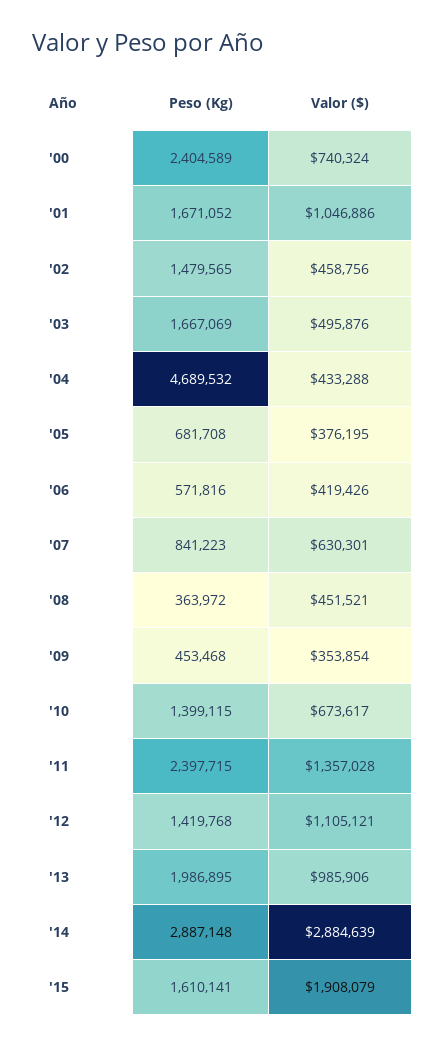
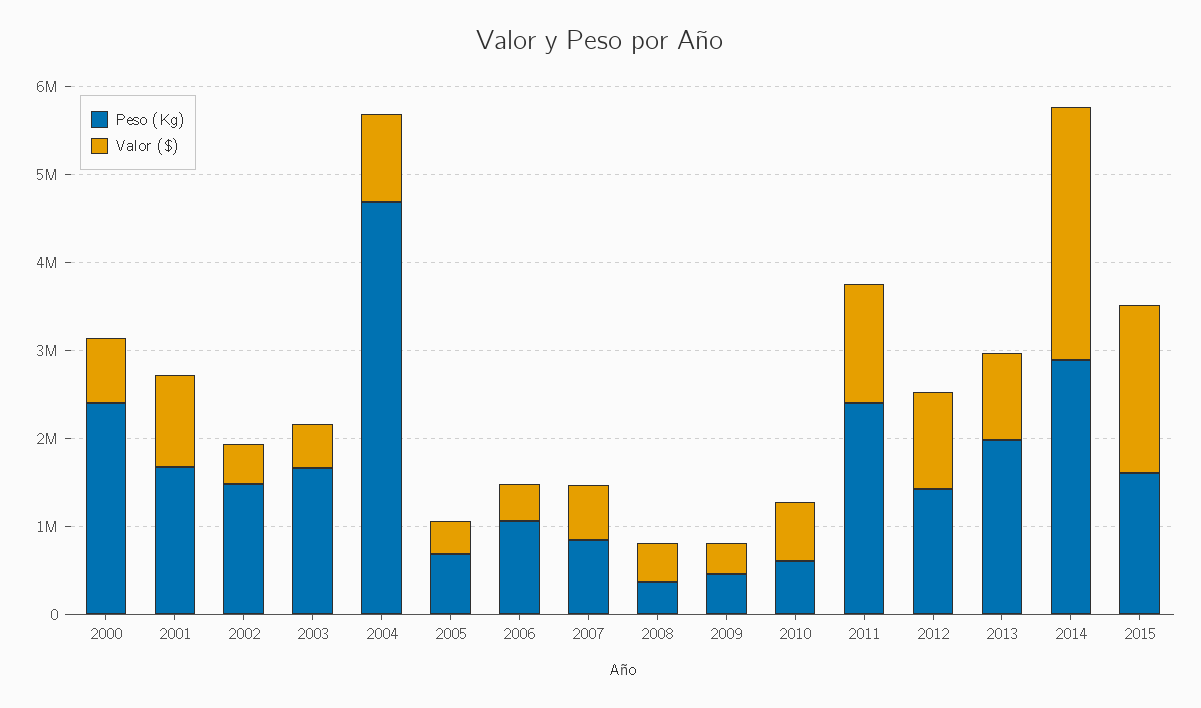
Valor ($), '04: 433288 -> 1000000
Peso (Kg), '06: 571816 -> 1000000
Peso (Kg), '10: 1399115 -> 600000

